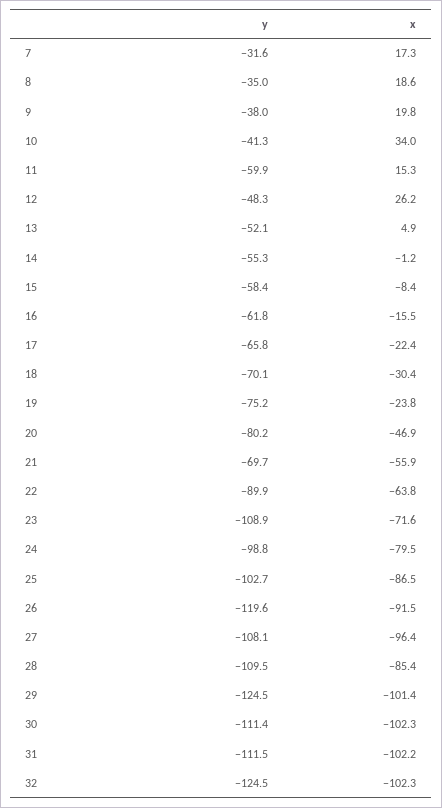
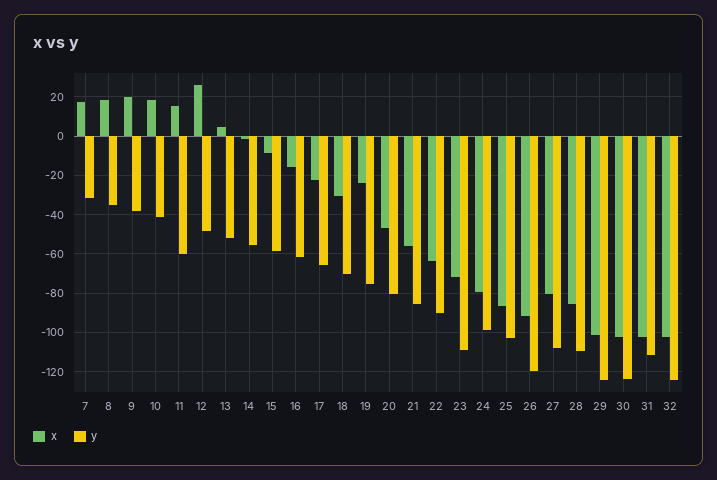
x, 10: 34 -> 20
y, 21: -69.7 -> -85
x, 27: -96.4 -> -80
y, 30: -111.4 -> -125

